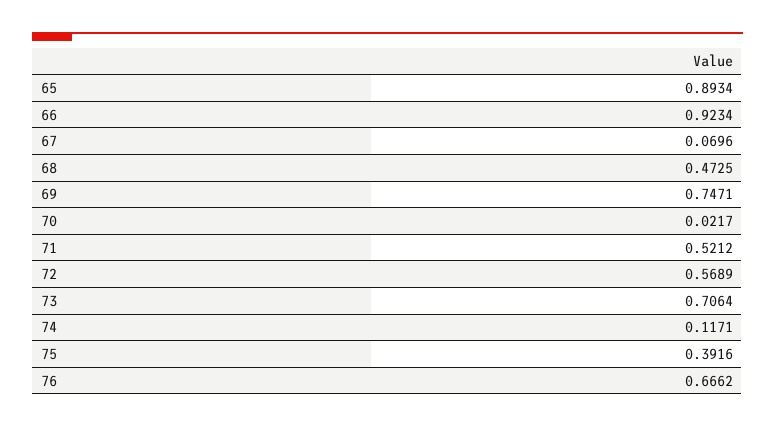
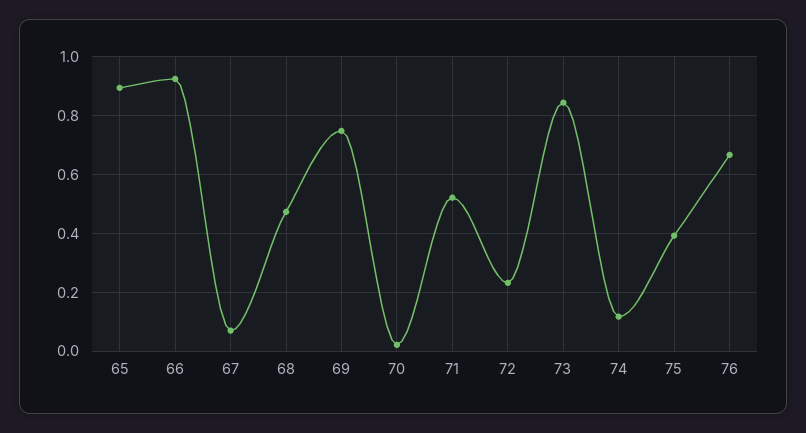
72: 0.5689 -> 0.225
73: 0.7064 -> 0.85

